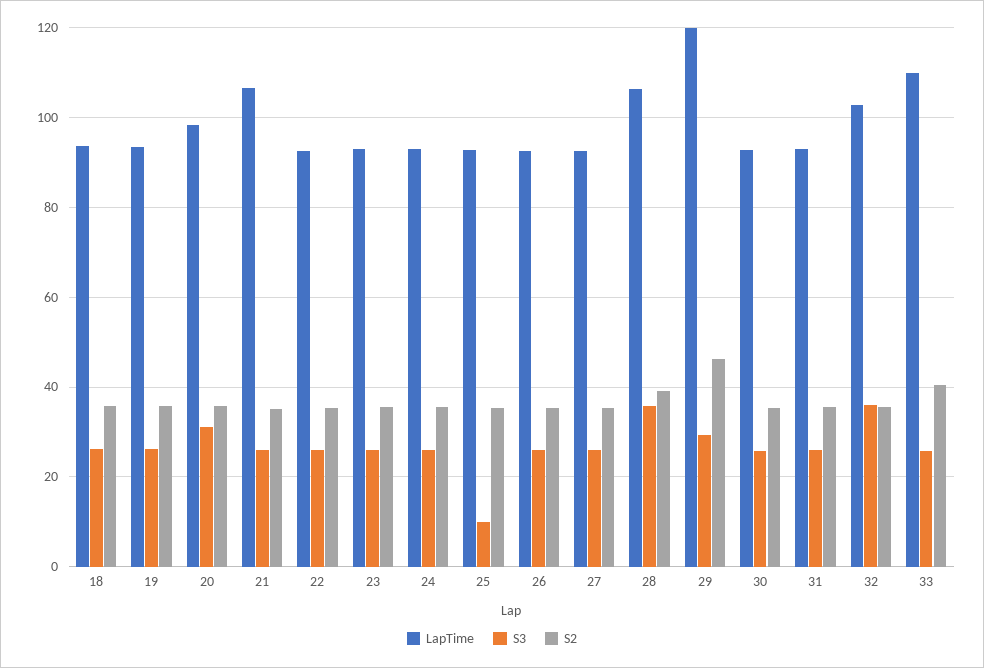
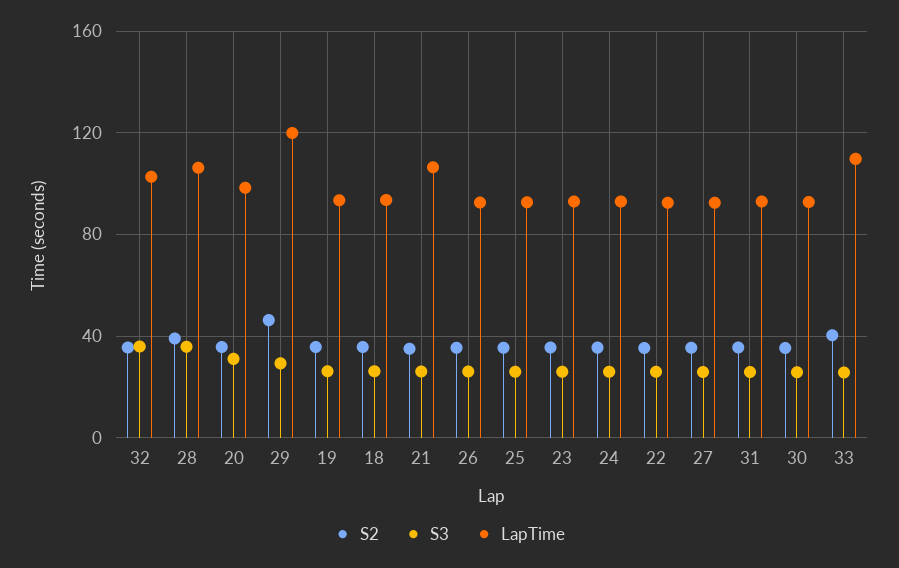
S3, 25: 10 -> 25

